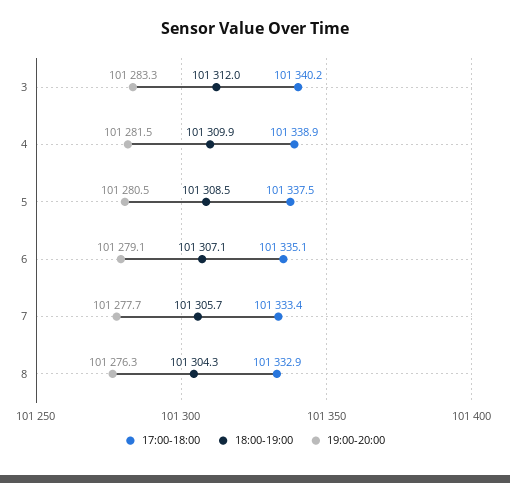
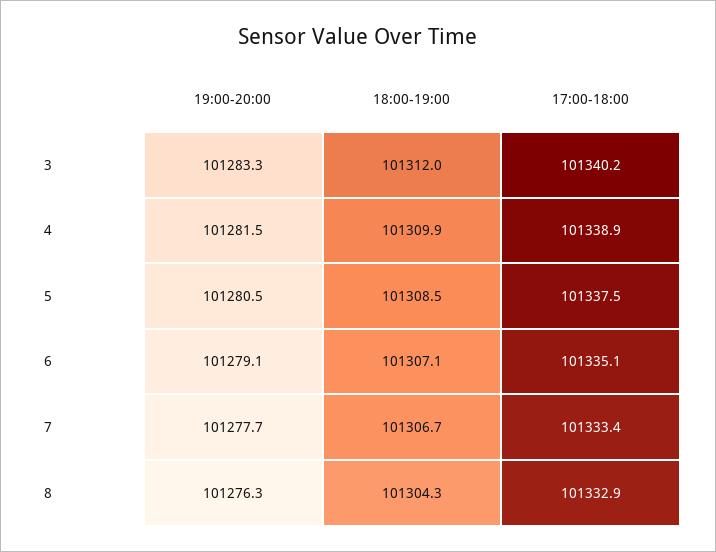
18:00-19:00, 7: 101305.7 -> 101306.7

